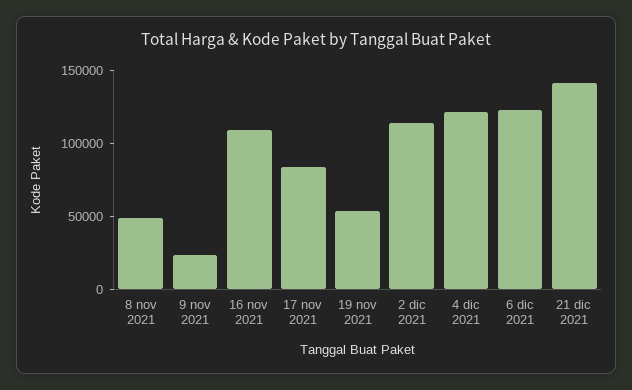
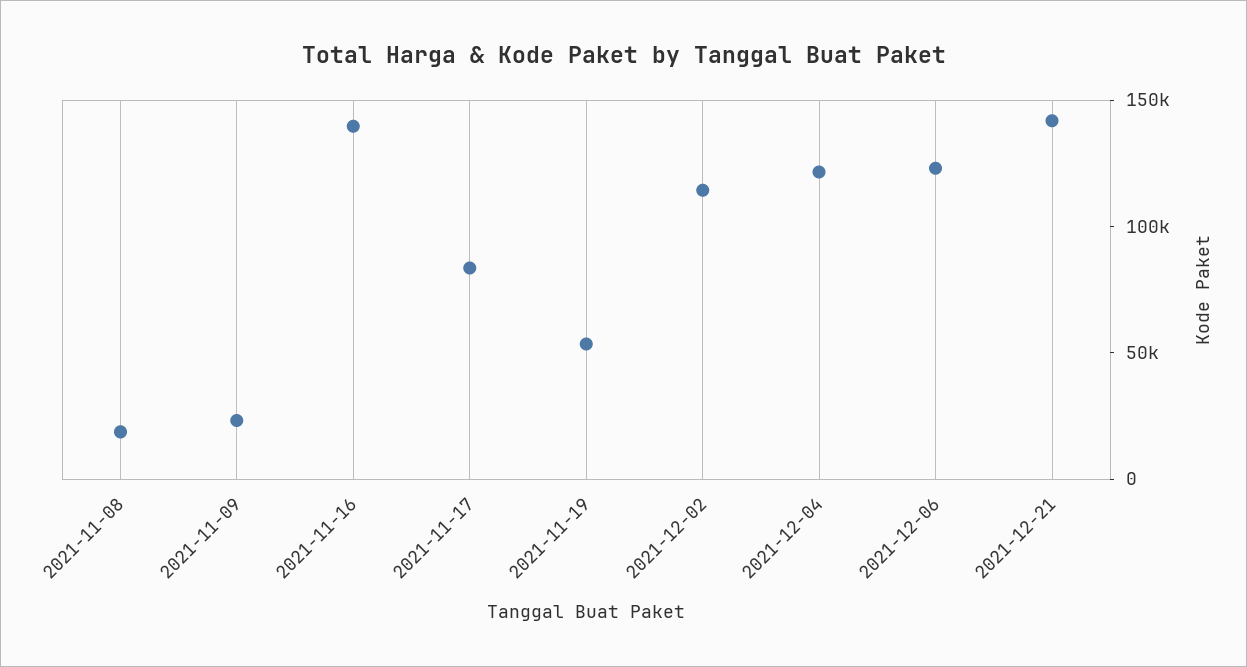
8 nov 2021: 50000 -> 20000
16 nov 2021: 110000 -> 140000

